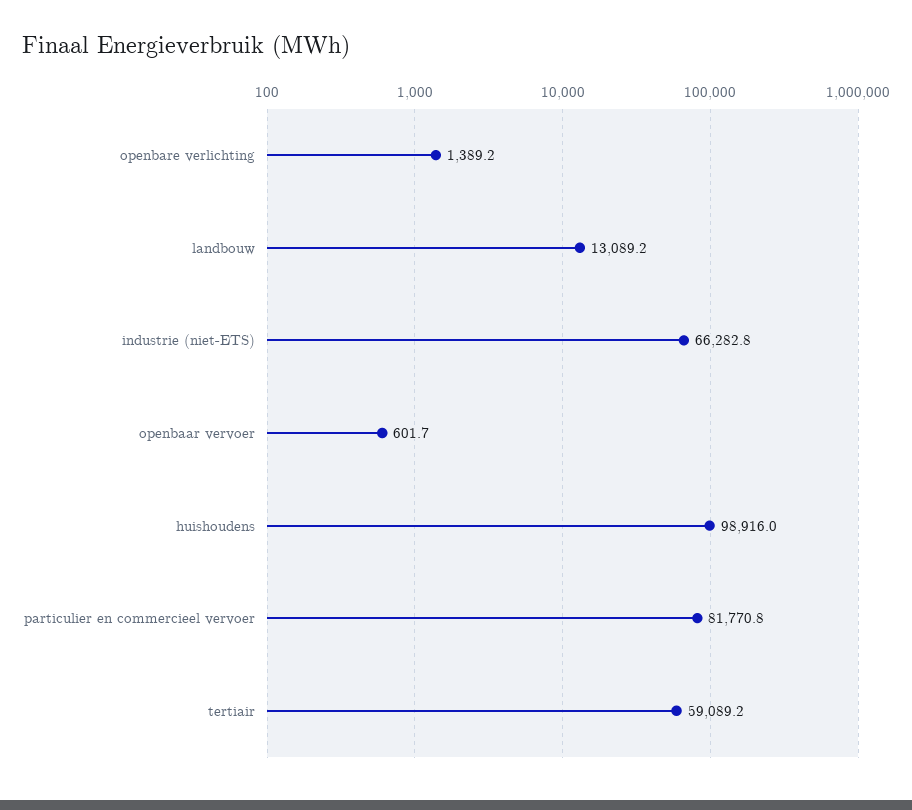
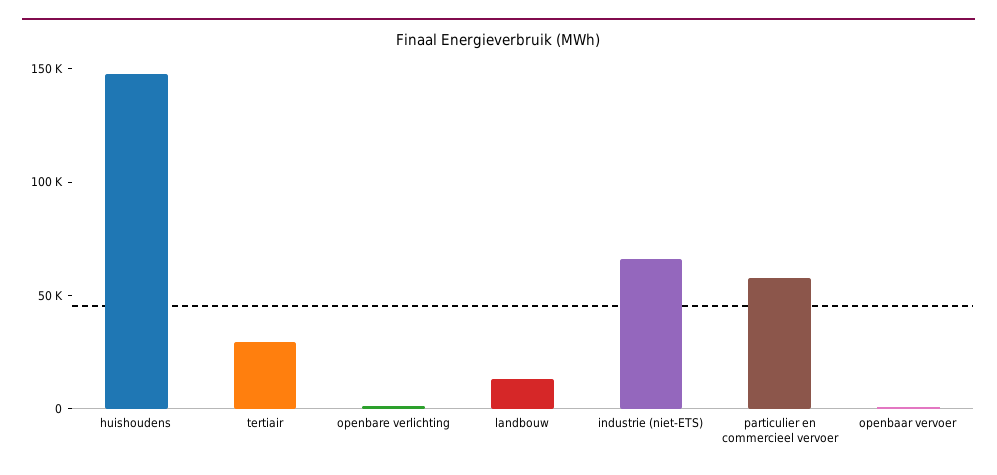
huishoudens: 98916 -> 150000
particulier en commercieel vervoer: 81770.8 -> 60000
tertiair: 59089.2 -> 30000

